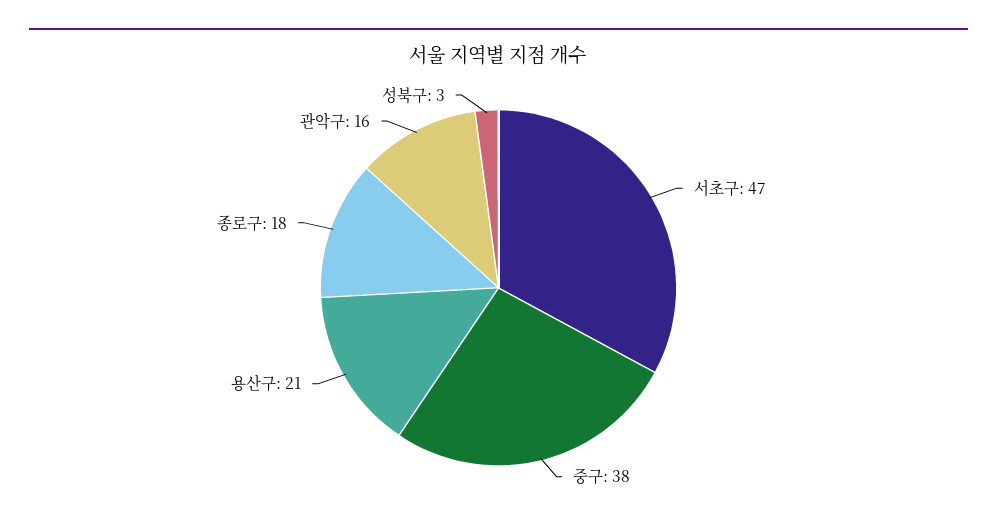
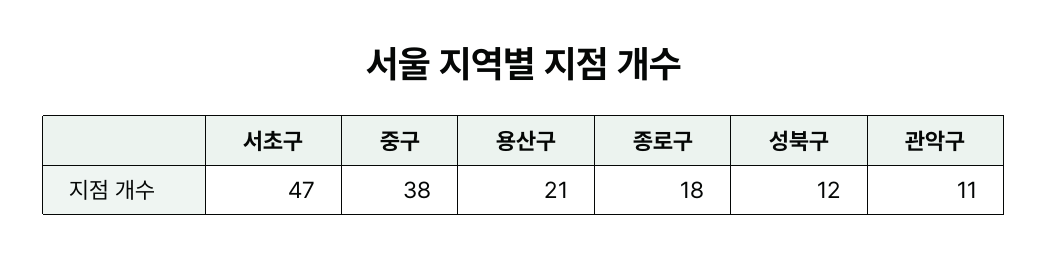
관악구: 16 -> 11
성북구: 3 -> 12

